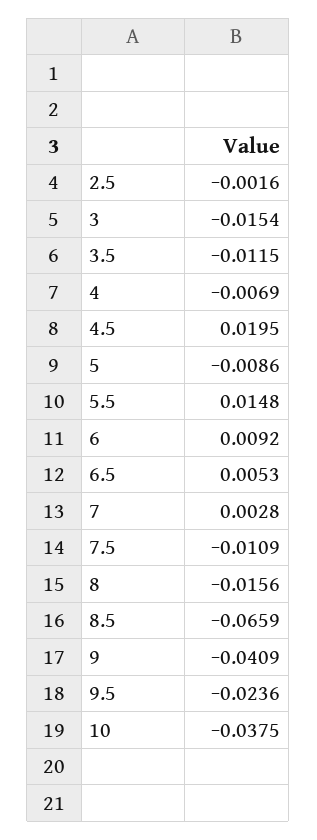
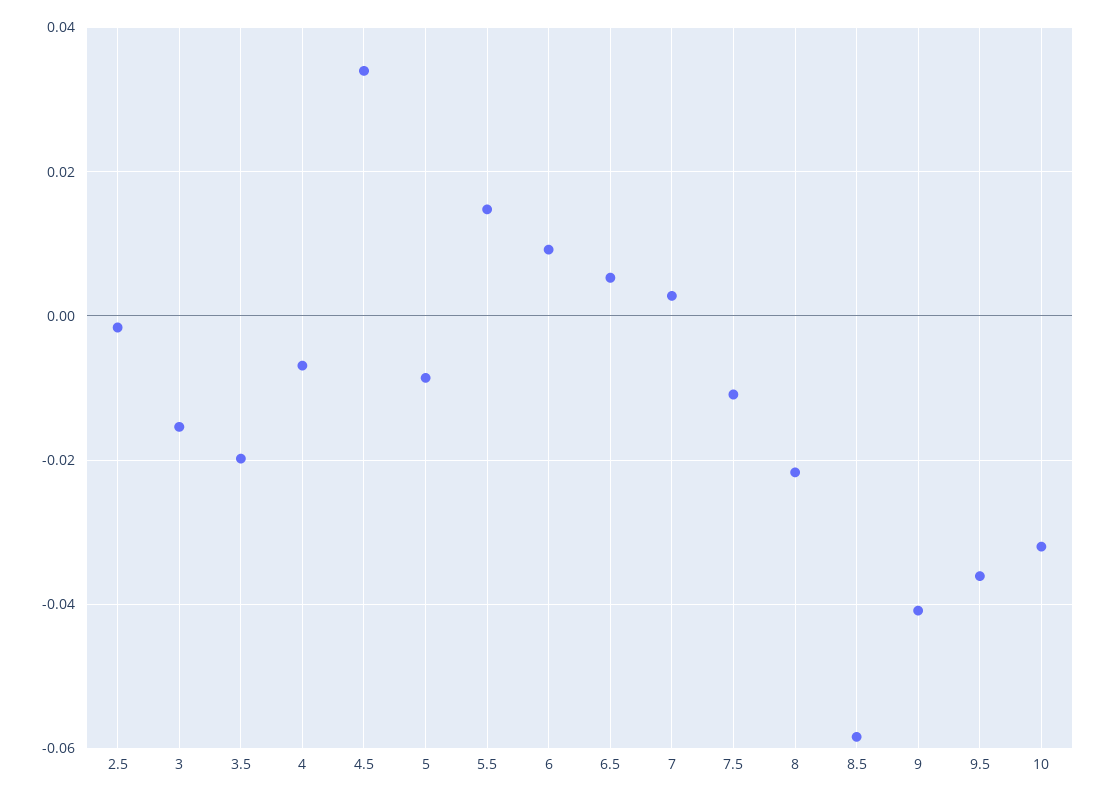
3.5: -0.0115 -> -0.02
4.5: 0.0195 -> 0.034
8: -0.0156 -> -0.022
8.5: -0.0659 -> -0.058
9.5: -0.0236 -> -0.036
10: -0.0375 -> -0.032

